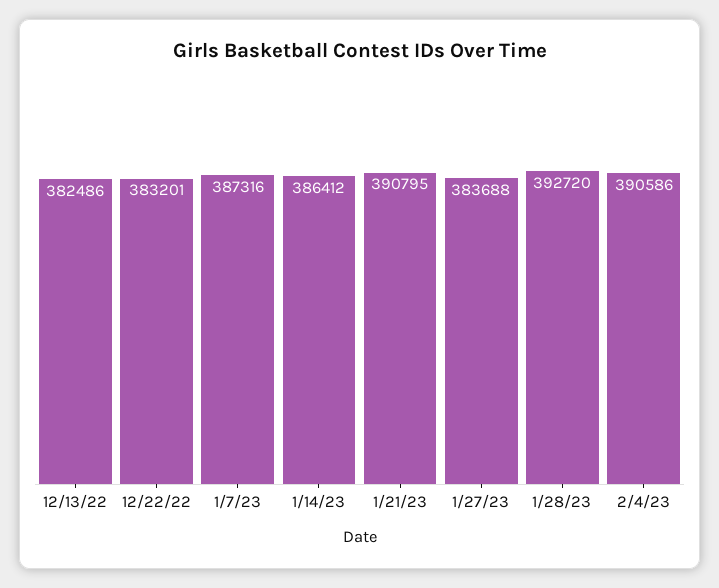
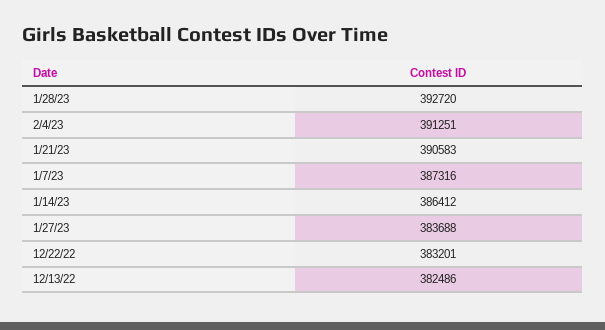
1/21/23: 390795 -> 390583
2/4/23: 390586 -> 391251

